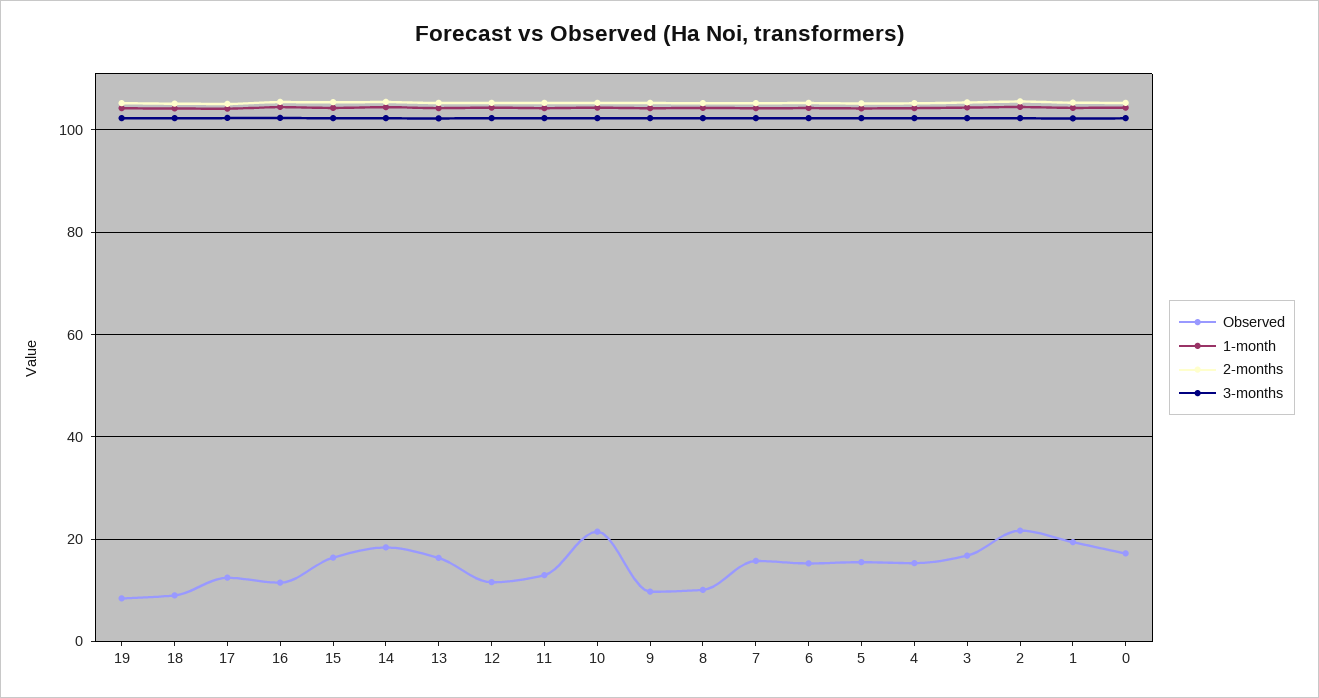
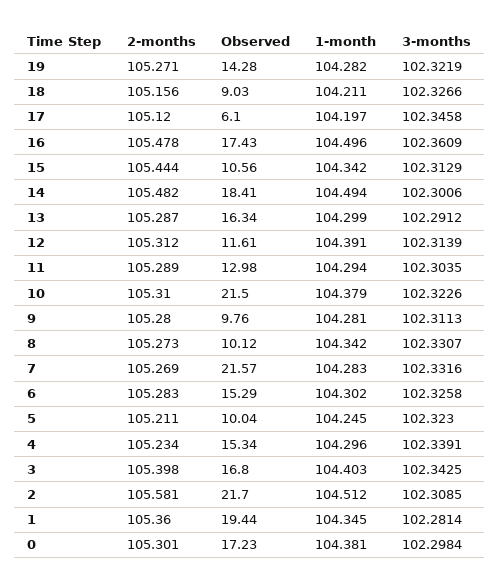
Observed, 19: 8 -> 14.28
Observed, 17: 12 -> 6.1
Observed, 16: 12 -> 17.43
Observed, 15: 16 -> 10.56
Observed, 7: 16 -> 21.57
Observed, 5: 16 -> 10.04

